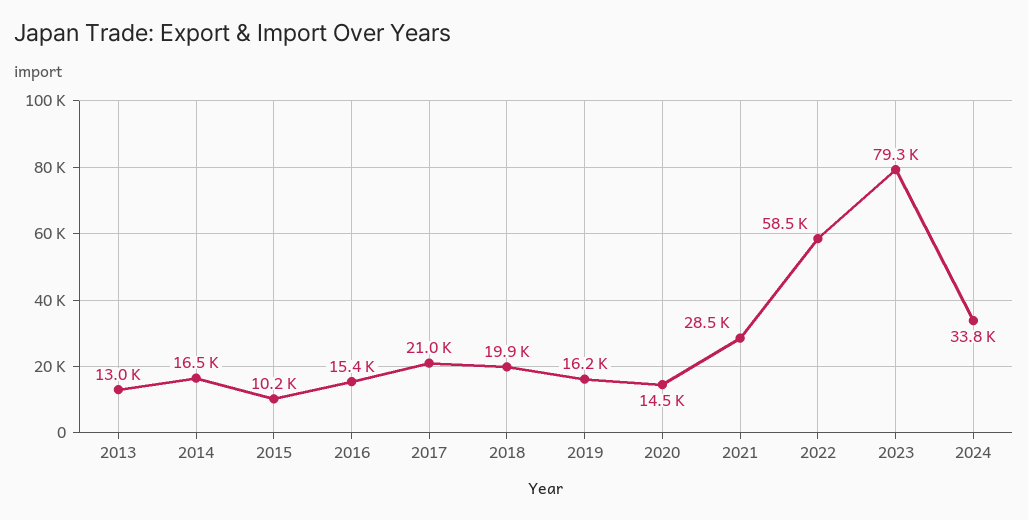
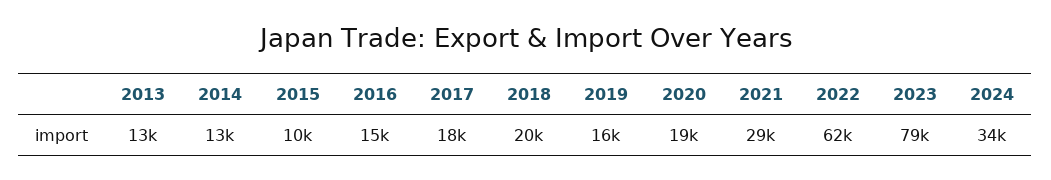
2014: 16500 -> 13000
2017: 21000 -> 18000
2020: 14500 -> 19000
2022: 58500 -> 62000

